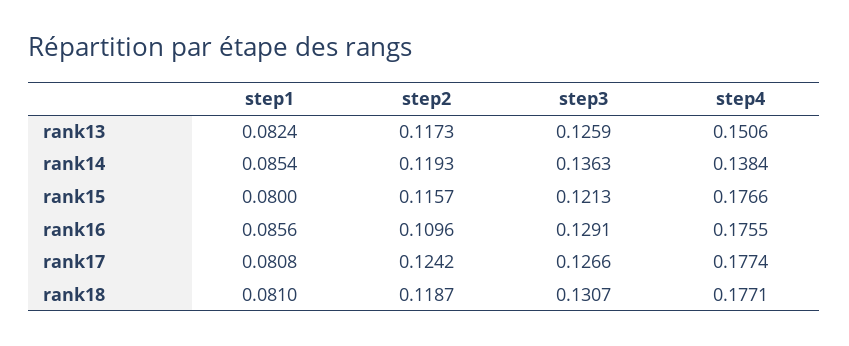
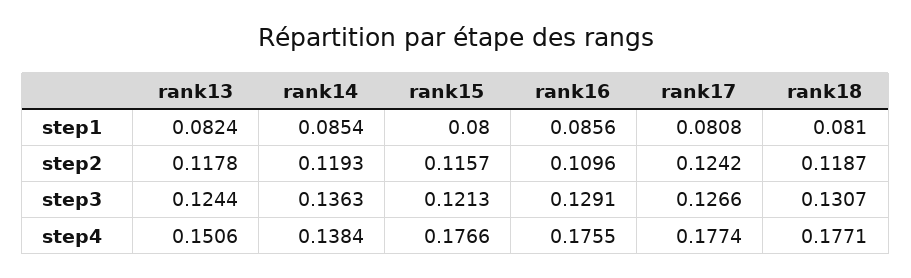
step2, rank13: 0.1173 -> 0.1178
step3, rank13: 0.1259 -> 0.1244

